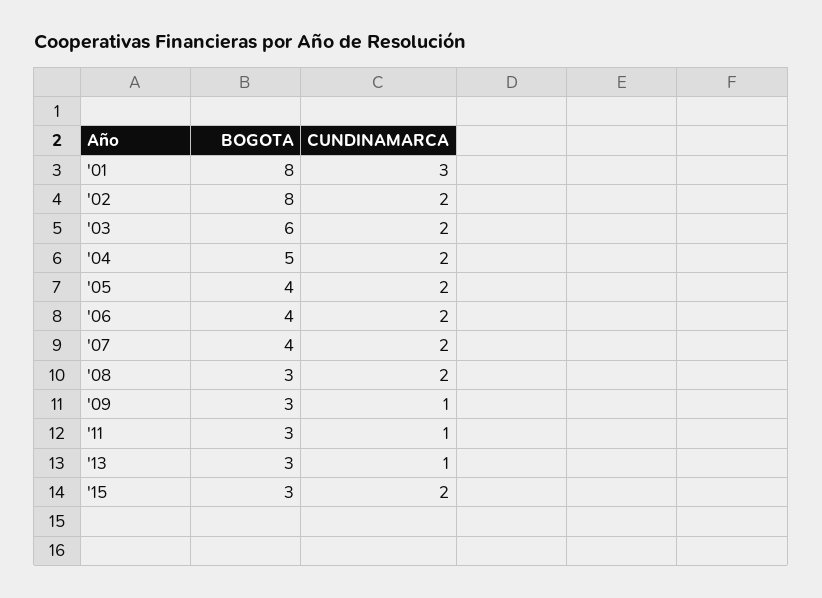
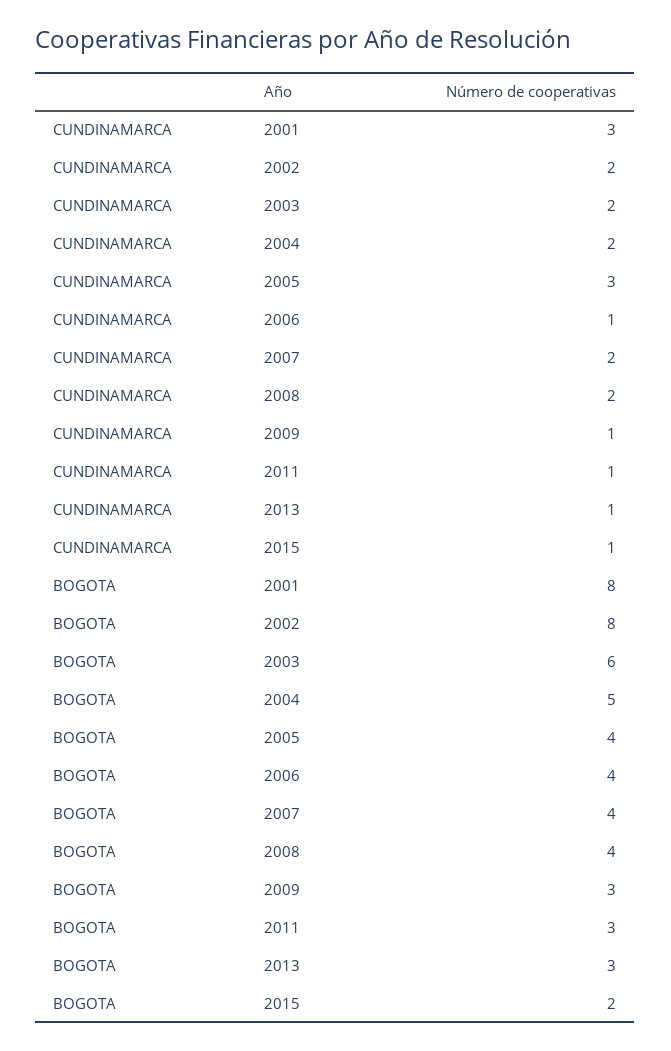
CUNDINAMARCA, '05: 2 -> 3
CUNDINAMARCA, '06: 2 -> 1
BOGOTA, '08: 3 -> 4
BOGOTA, '15: 3 -> 2
CUNDINAMARCA, '15: 2 -> 1

